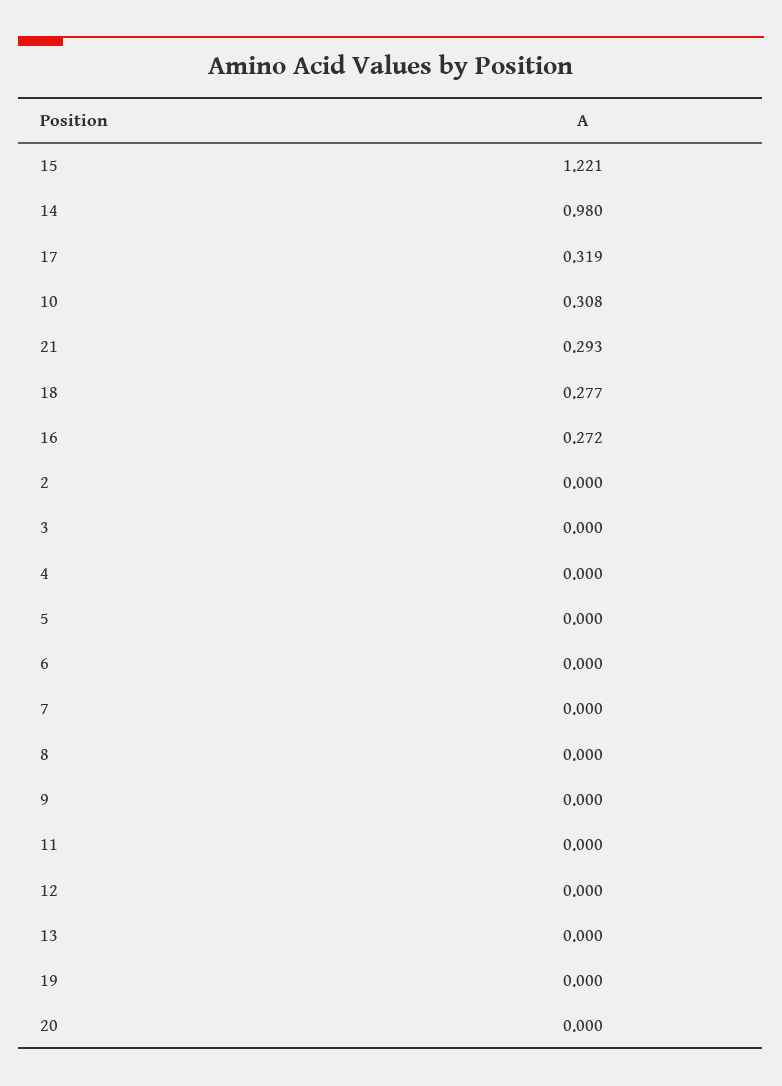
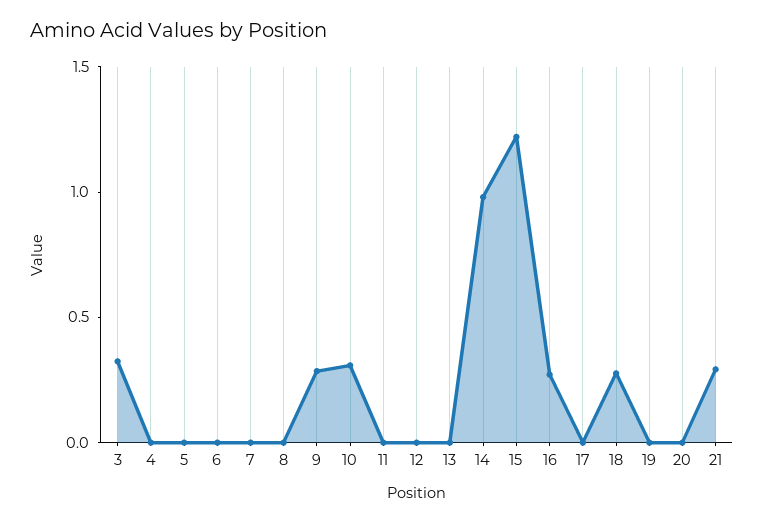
17: 0.319 -> 0
2: 0 -> none
3: 0 -> 0.3
9: 0 -> 0.3

